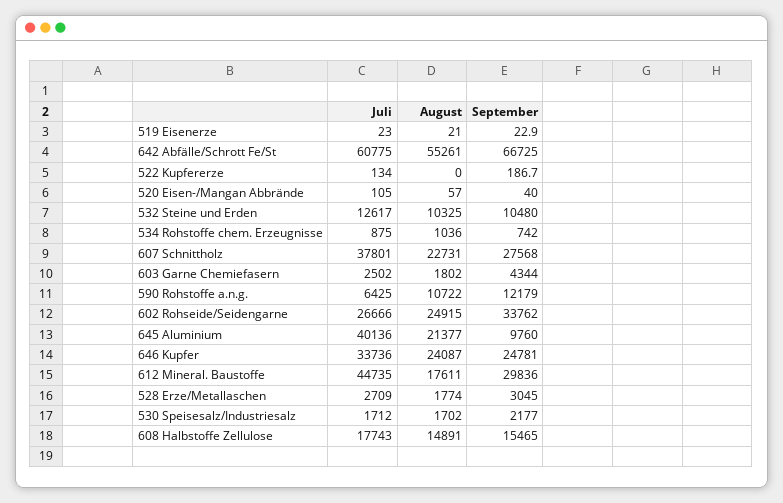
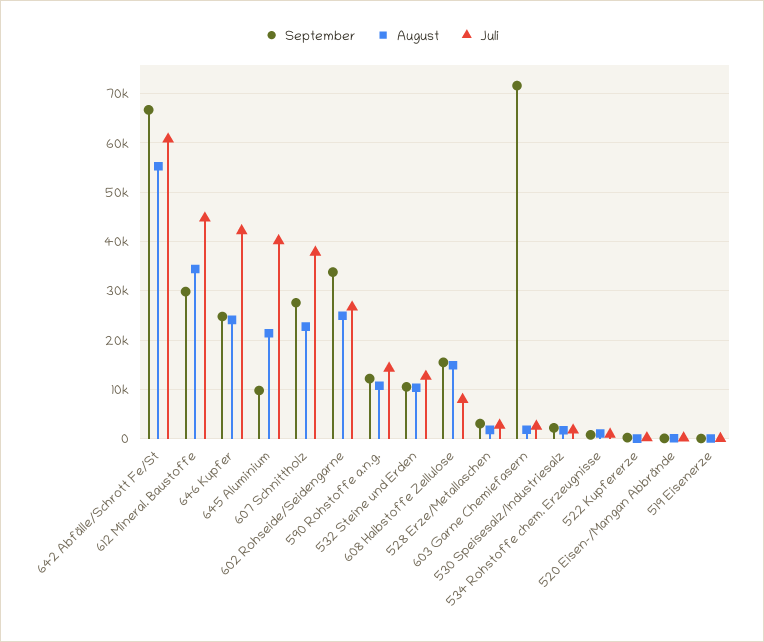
September, 603 Garne Chemiefasern: 4344 -> 72000
Juli, 590 Rohstoffe a.n.g.: 6425 -> 14000
Juli, 646 Kupfer: 33736 -> 42000
August, 612 Mineral. Baustoffe: 17611 -> 34000
Juli, 608 Halbstoffe Zellulose: 17743 -> 8000

